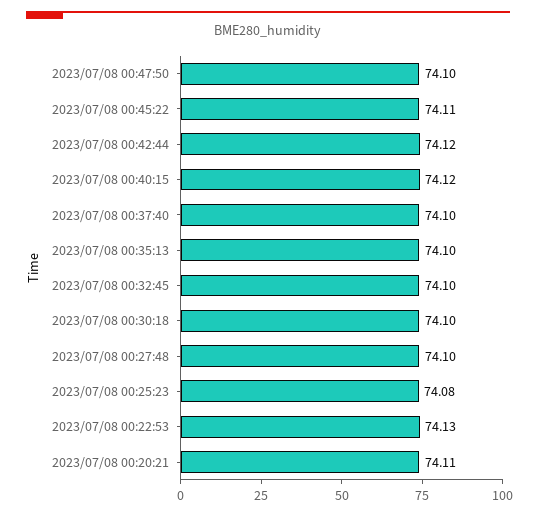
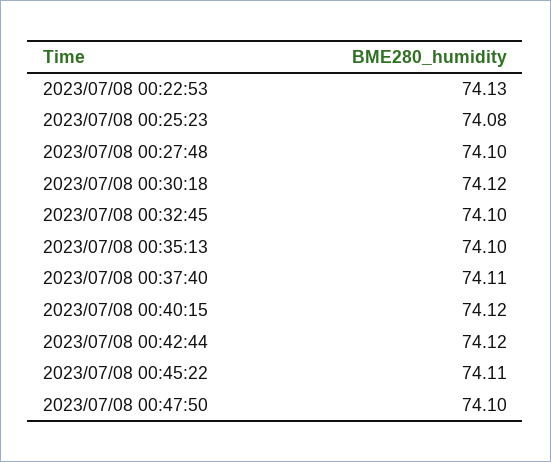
2023/07/08 00:37:40: 74.1 -> 74.11
2023/07/08 00:30:18: 74.1 -> 74.12
2023/07/08 00:20:21: 74.11 -> none

